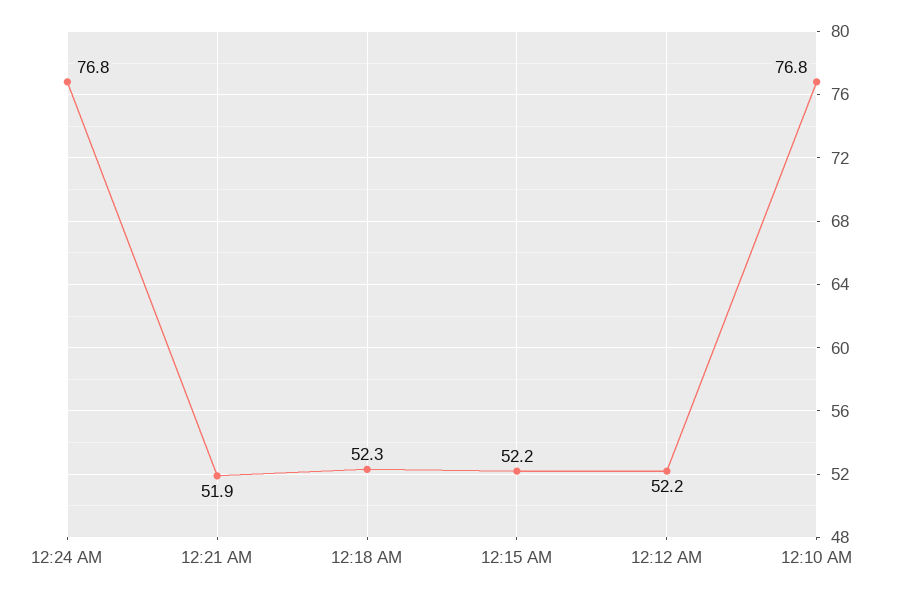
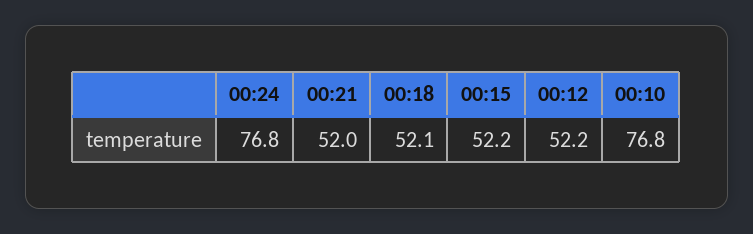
12:21 AM: 51.9 -> 52
12:18 AM: 52.3 -> 52.1

